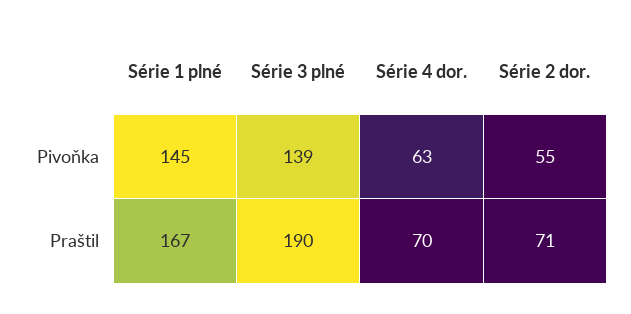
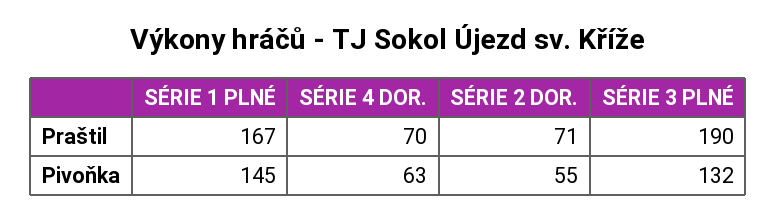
Série 3 plné, Pivoňka: 139 -> 132

